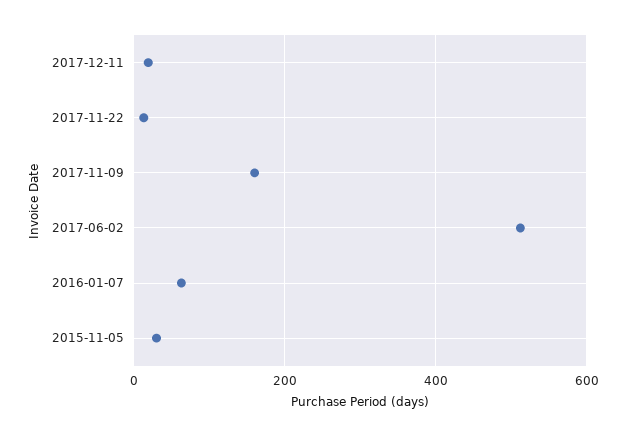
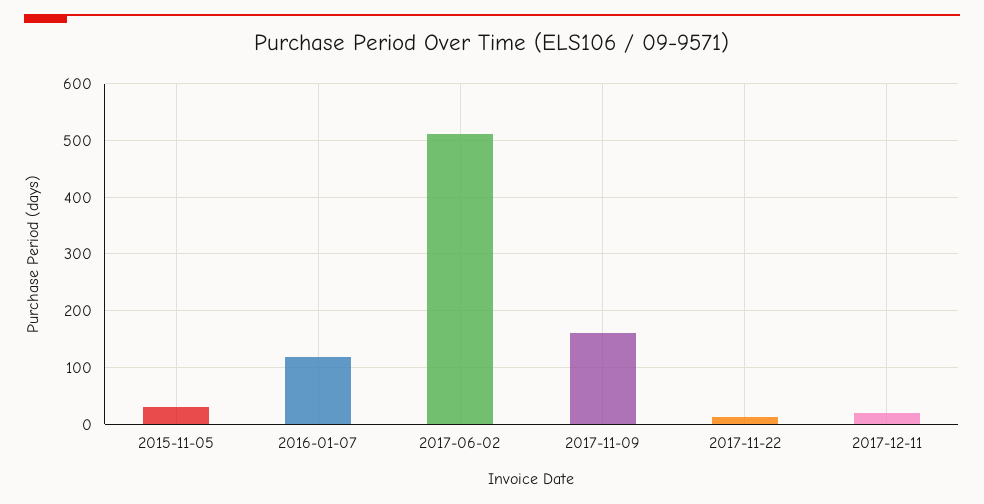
2016-01-07: 60 -> 120

